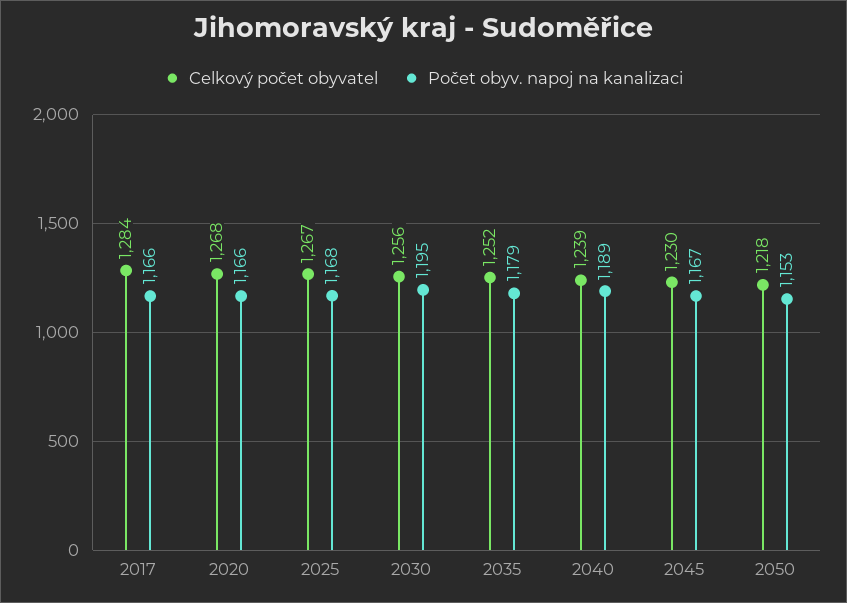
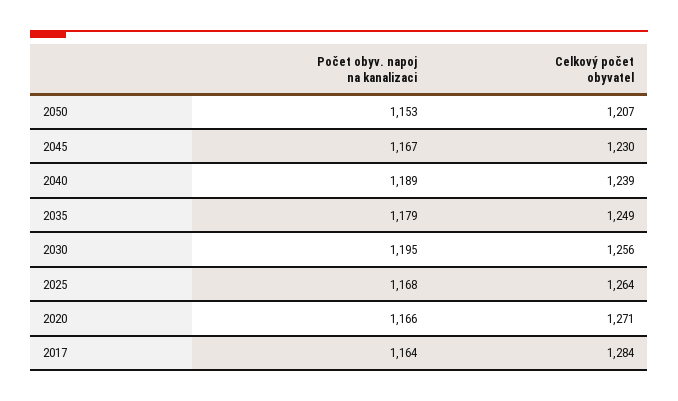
Počet obyv. napoj na kanalizaci, 2017: 1166 -> 1164
Celkový počet obyvatel, 2020: 1268 -> 1271
Celkový počet obyvatel, 2025: 1267 -> 1264
Celkový počet obyvatel, 2035: 1252 -> 1249
Celkový počet obyvatel, 2050: 1218 -> 1207

